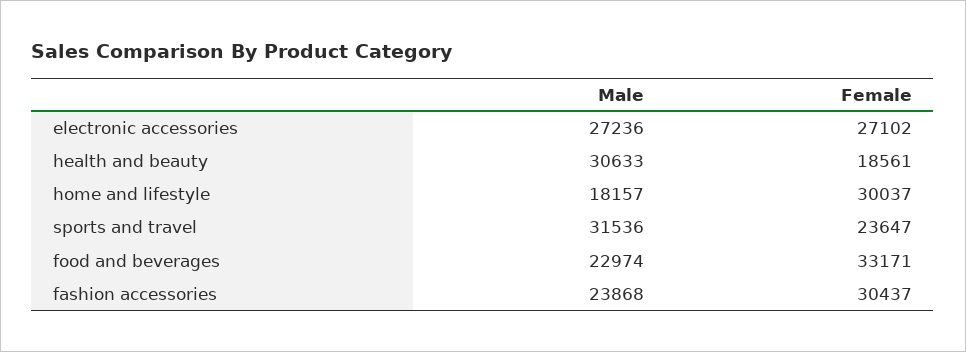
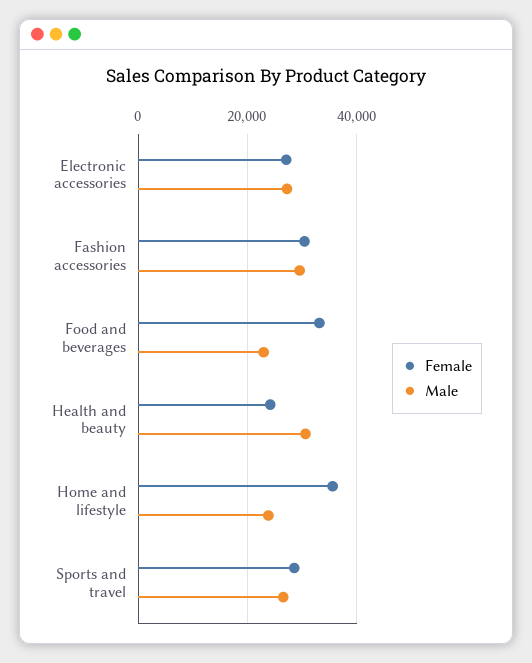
Female, health and beauty: 18561 -> 24000
Male, home and lifestyle: 18157 -> 24000
Female, home and lifestyle: 30037 -> 36000
Male, sports and travel: 31536 -> 26000
Female, sports and travel: 23647 -> 28000
Male, fashion accessories: 23868 -> 30000

